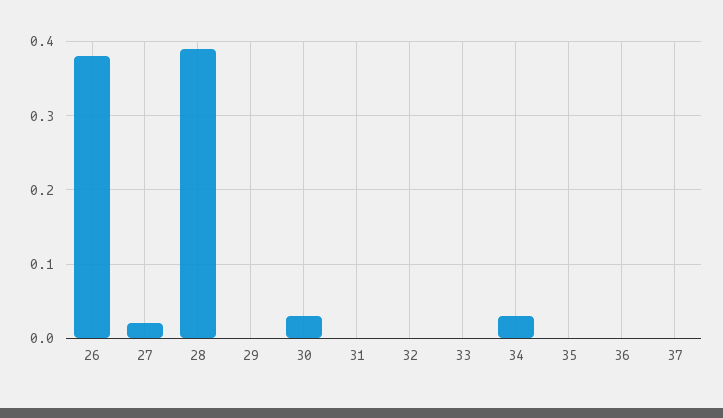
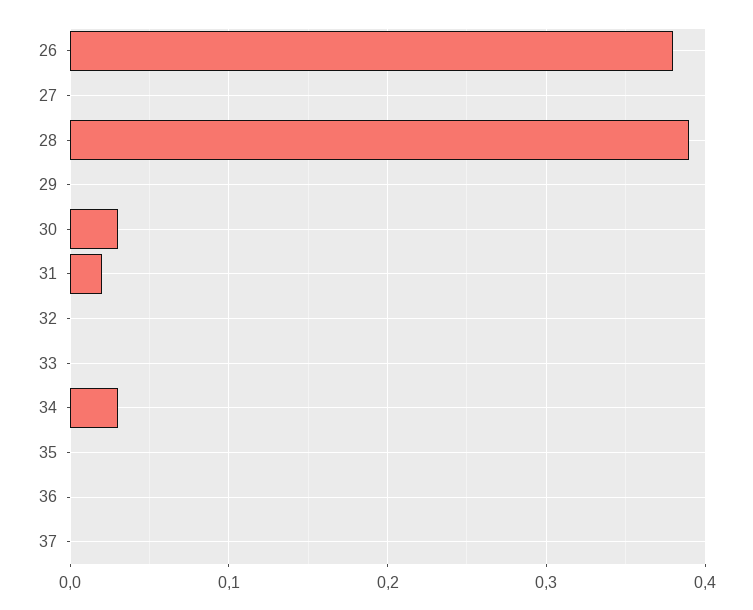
27: 0.02 -> 0
31: 0 -> 0.02

